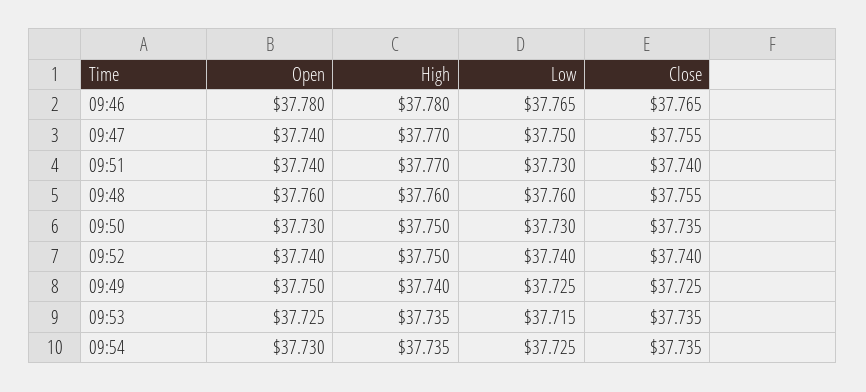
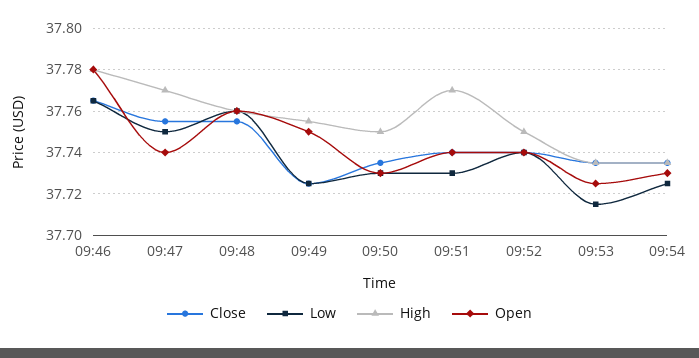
High, 09:49: 37.74 -> 37.755

